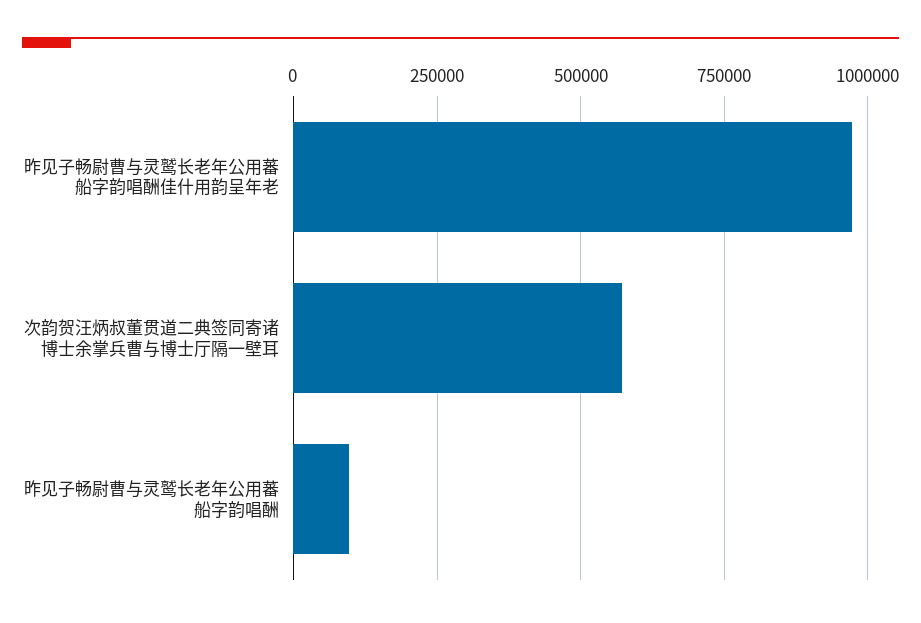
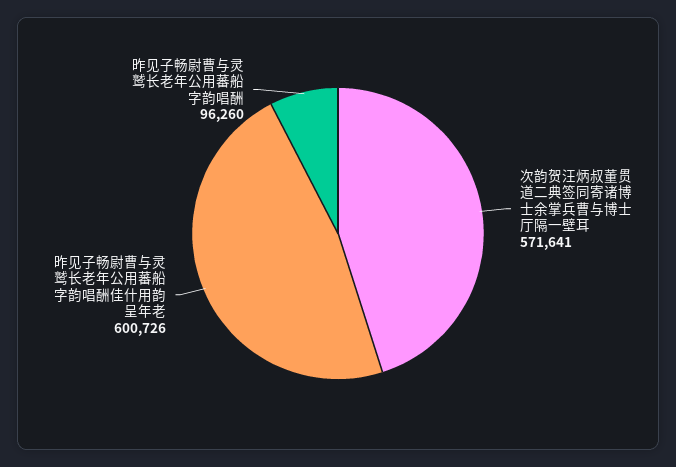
昨见子畅尉曹与灵鹫长老年公用蕃船字韵唱酬佳什用韵呈年老: 975000 -> 600726

